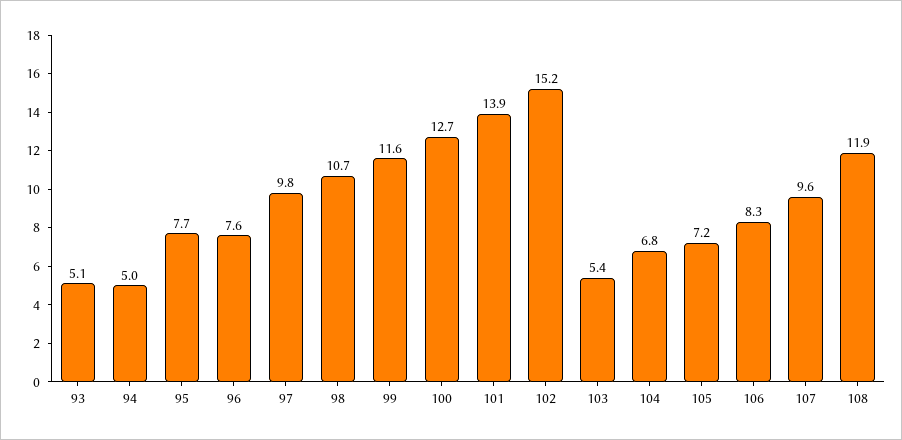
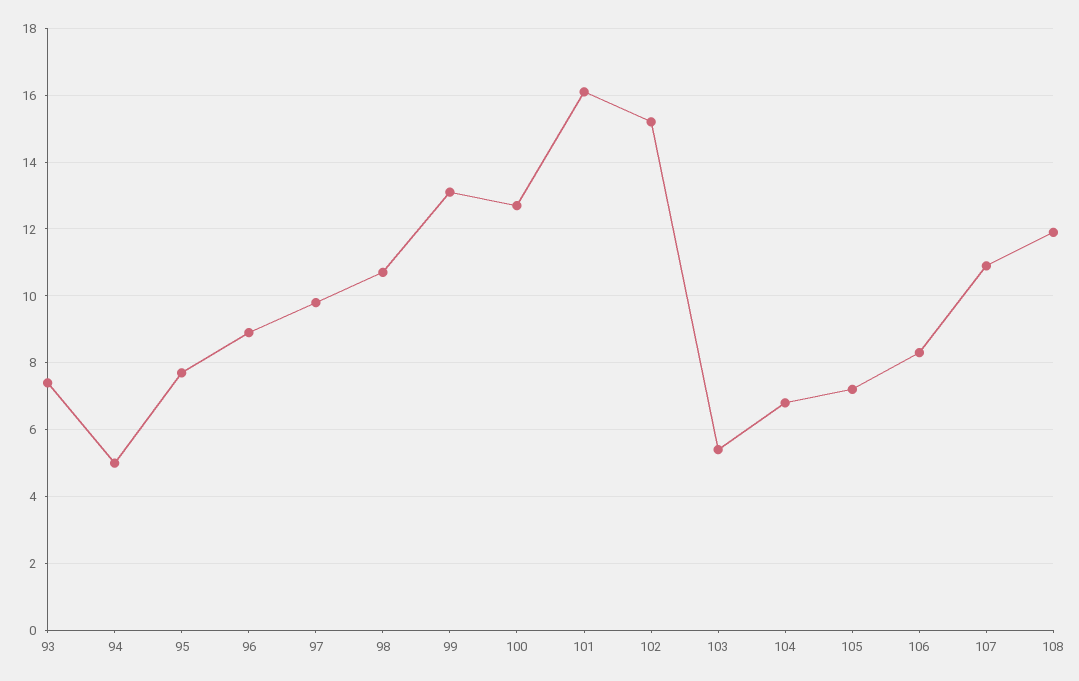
93: 5.1 -> 7.5
96: 7.6 -> 9
99: 11.6 -> 13
101: 13.9 -> 16
107: 9.6 -> 11

